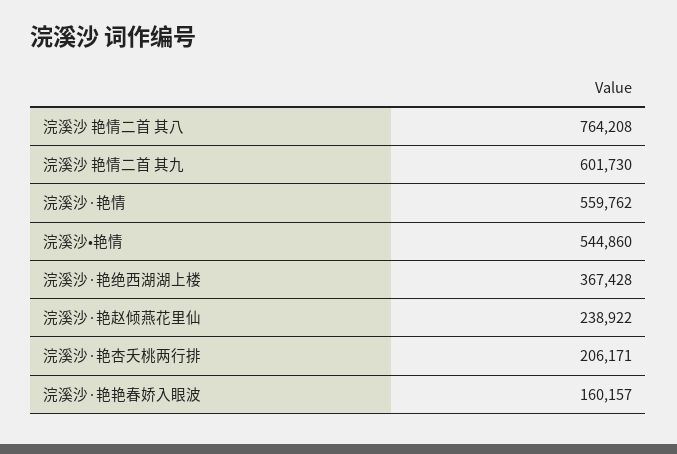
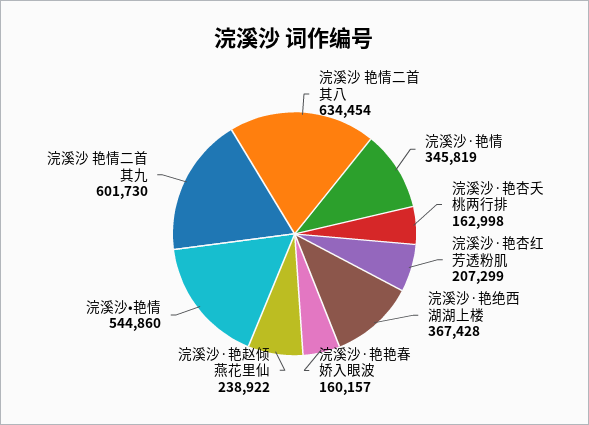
浣溪沙 艳情二首 其八: 764208 -> 634454
浣溪沙·艳情: 559762 -> 345819
浣溪沙·艳杏夭桃两行排: 206171 -> 162998
浣溪沙·艳杏红芳透粉肌: none -> 207299

